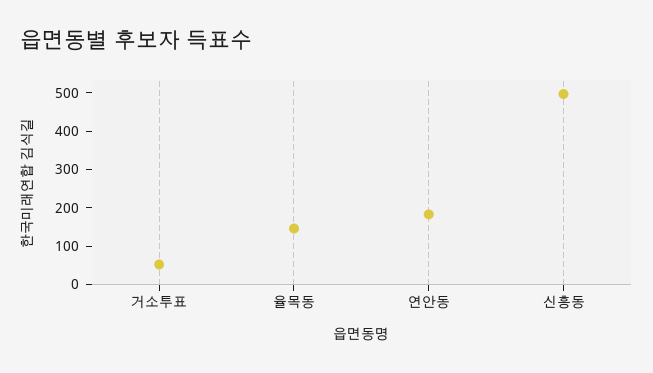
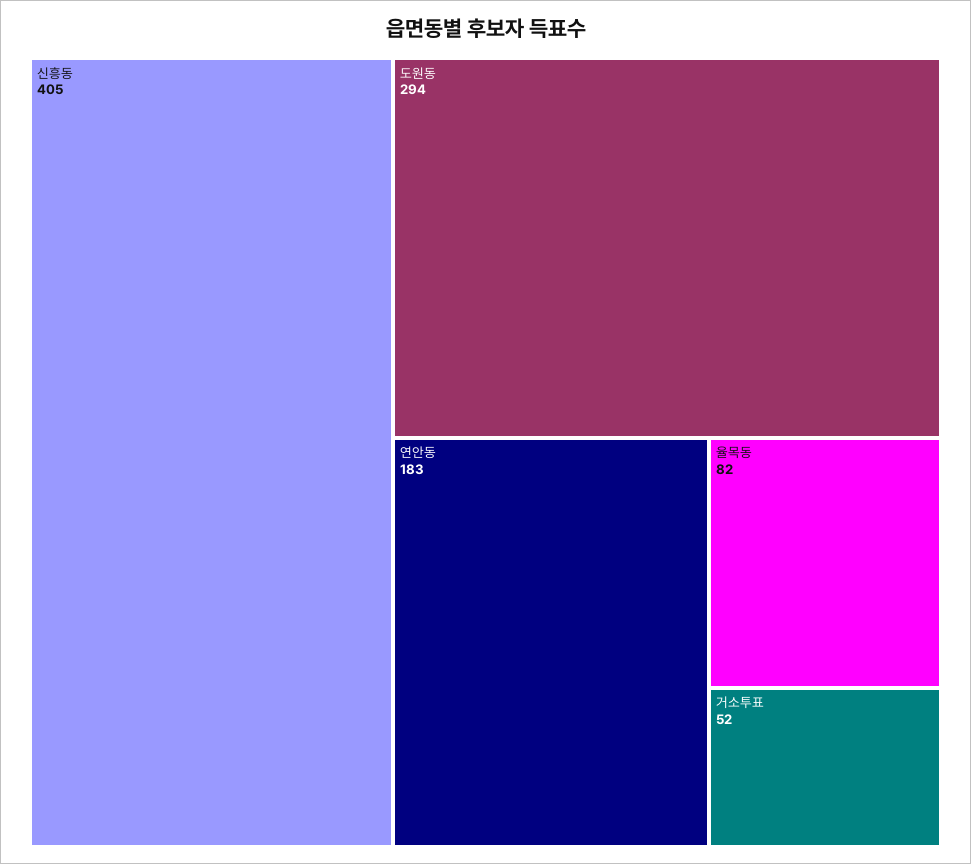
율목동: 150 -> 82
신흥동: 500 -> 405
도원동: none -> 294

